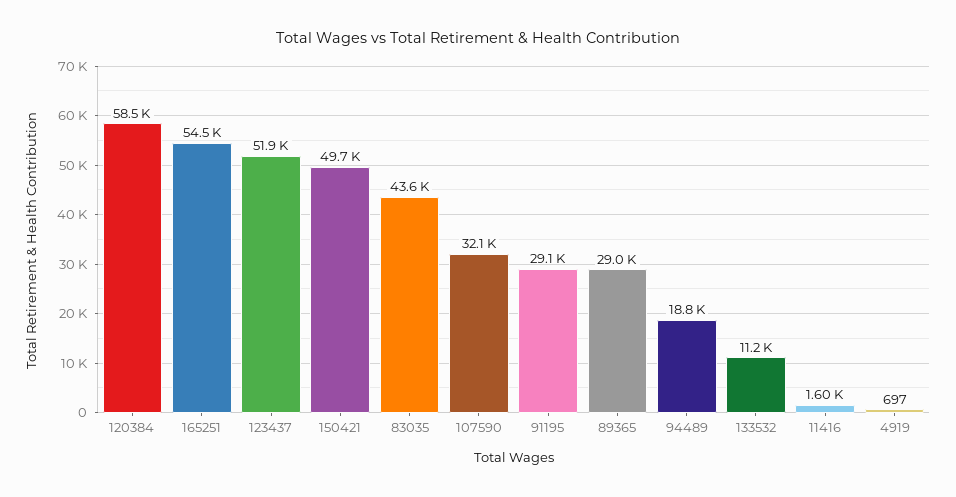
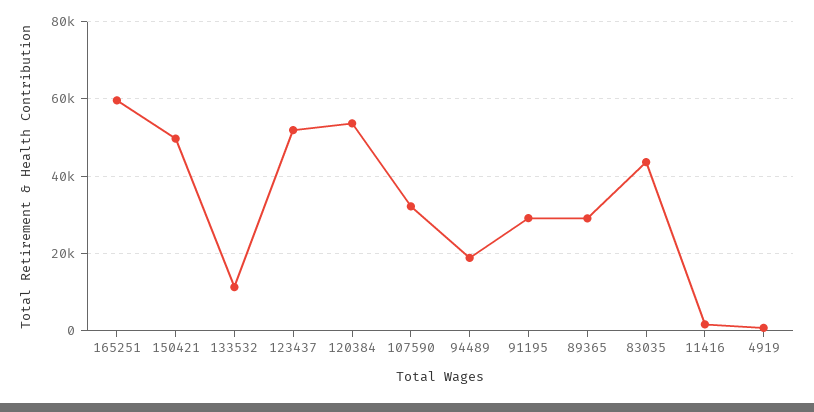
120384: 58500 -> 54000
165251: 54500 -> 60000

